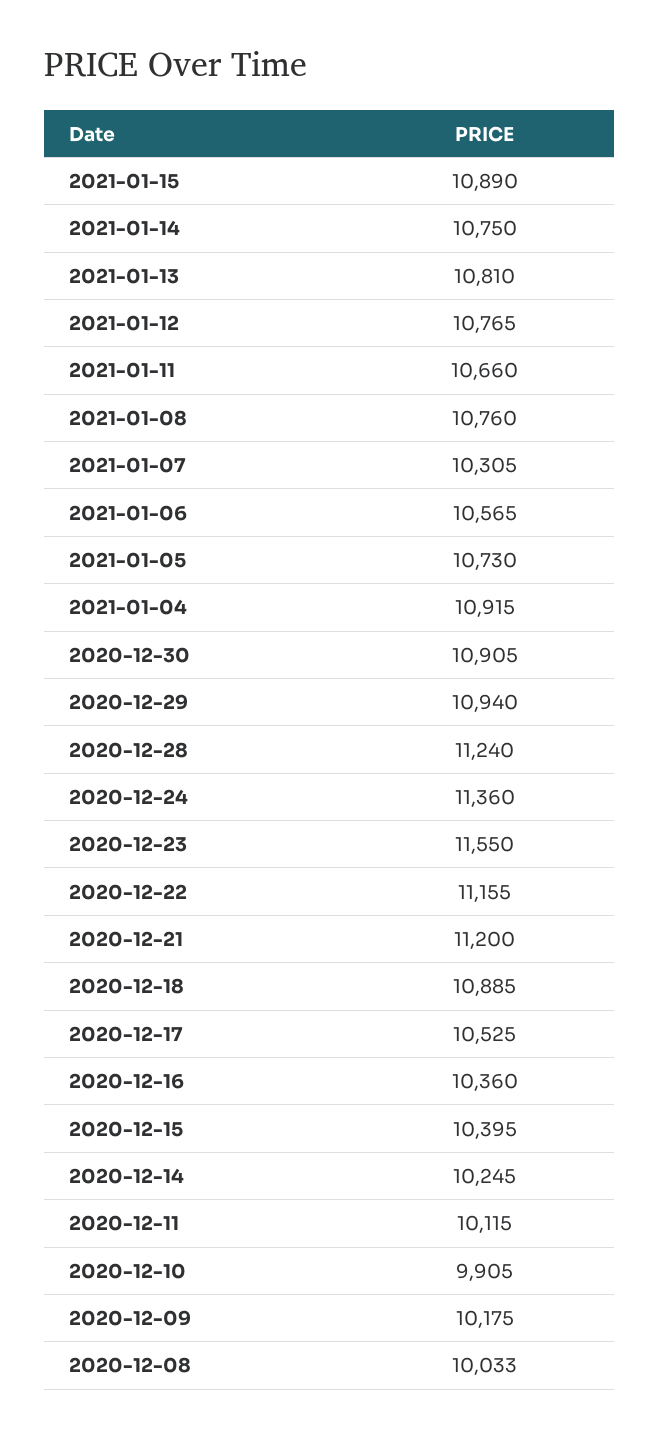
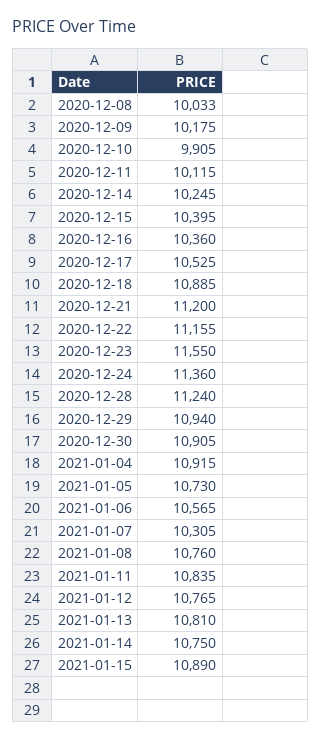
2021-01-11: 10660 -> 10835

